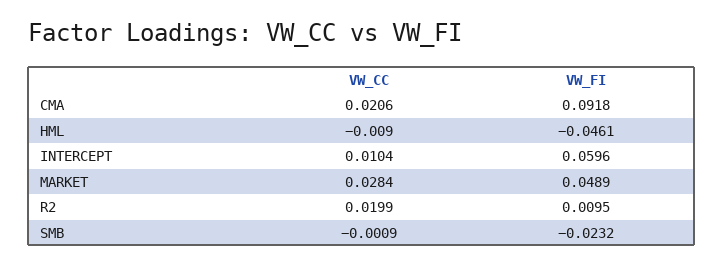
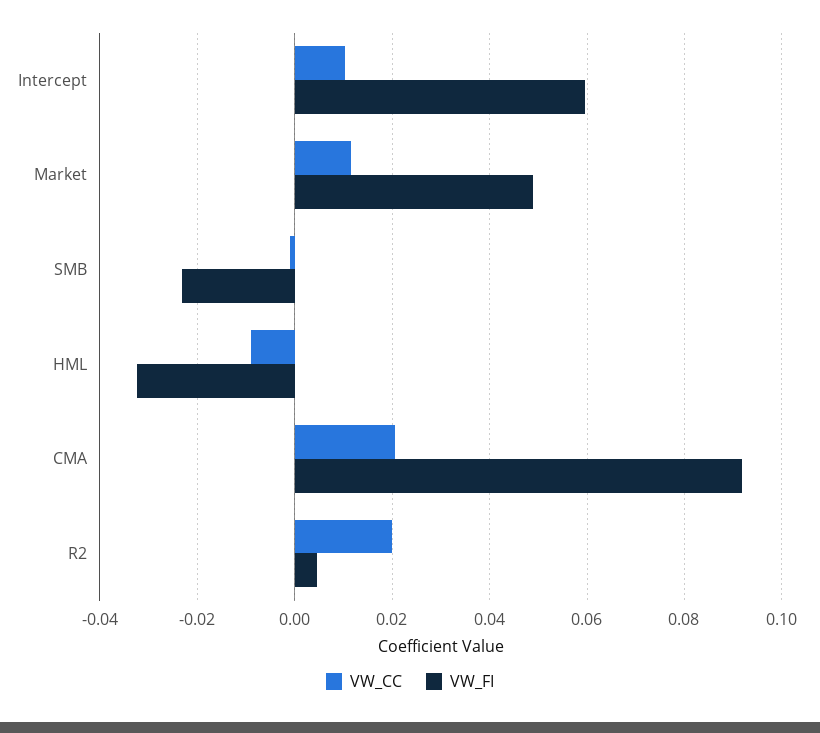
VW_FI, HML: -0.0461 -> -0.032
VW_CC, MARKET: 0.0284 -> 0.012
VW_FI, R2: 0.0095 -> 0.004

